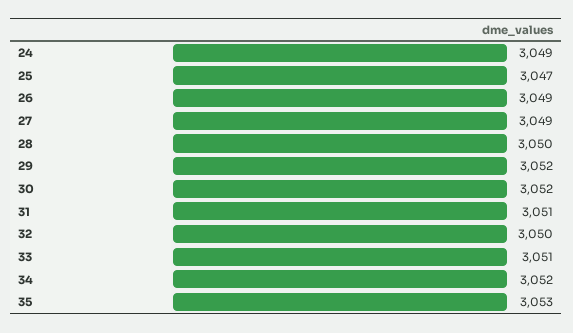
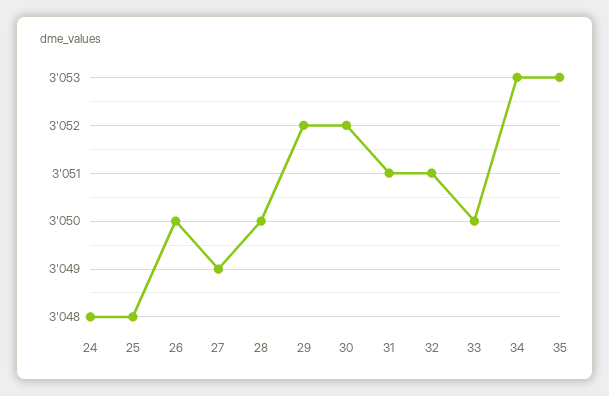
24: 3049 -> 3048
25: 3047 -> 3048
26: 3049 -> 3050
32: 3050 -> 3051
33: 3051 -> 3050
34: 3052 -> 3053

